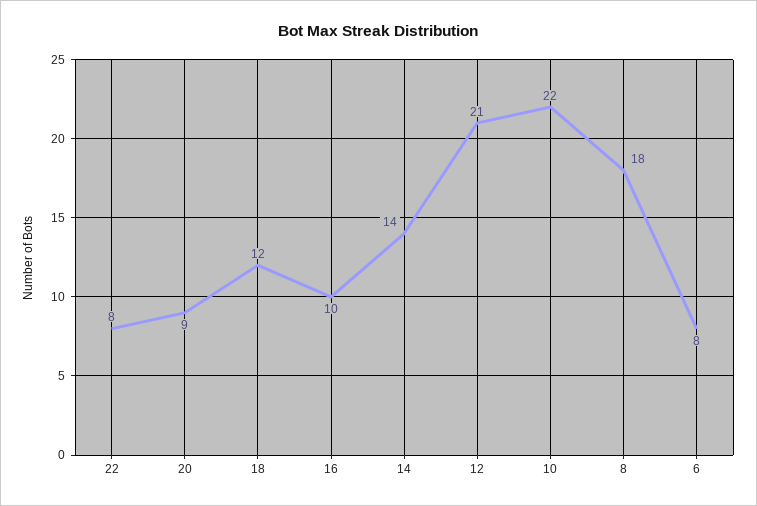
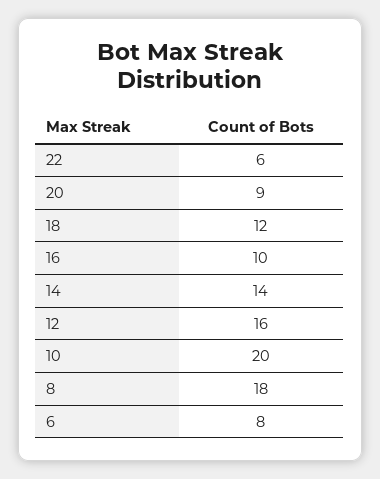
22: 8 -> 6
12: 21 -> 16
10: 22 -> 20

